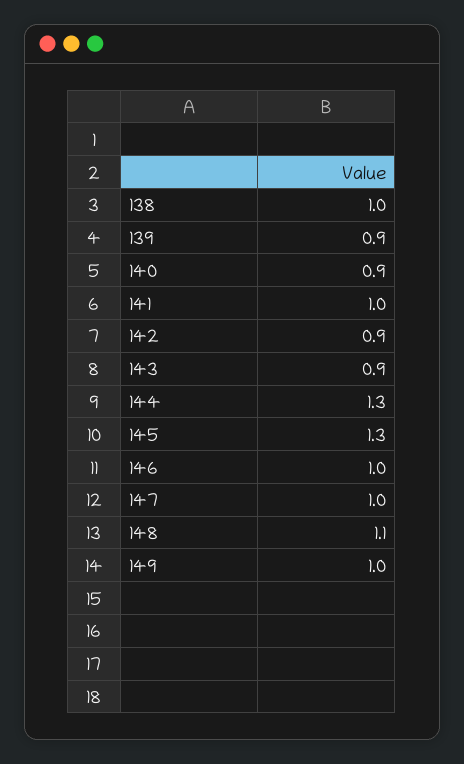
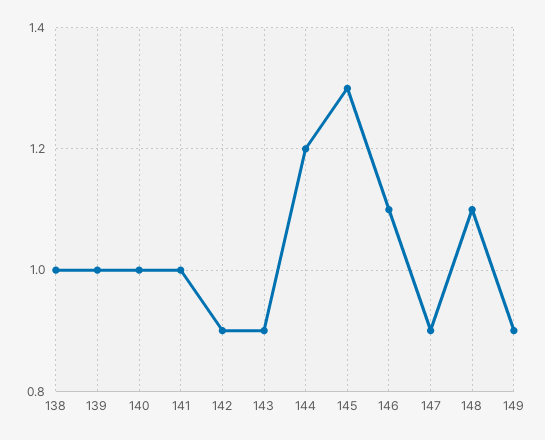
139: 0.9 -> 1
140: 0.9 -> 1
144: 1.3 -> 1.2
146: 1 -> 1.1
147: 1 -> 0.9
149: 1 -> 0.9

